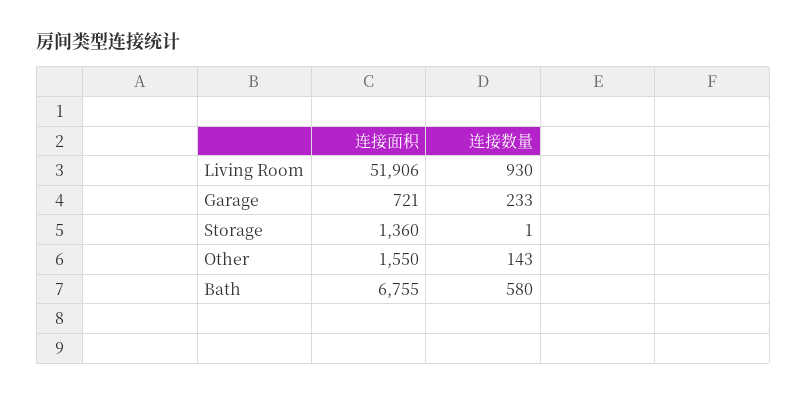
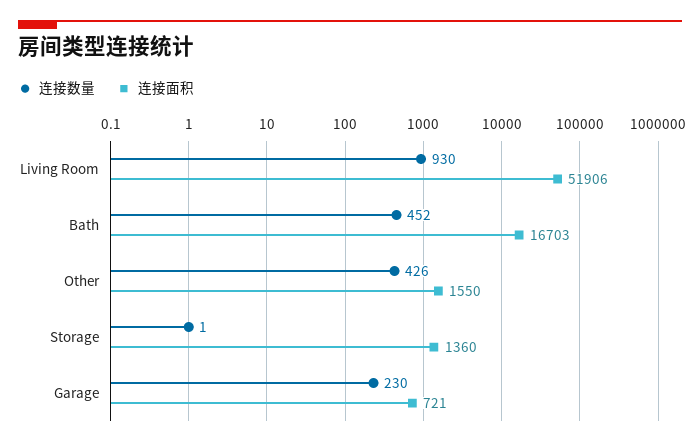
连接数量, Garage: 233 -> 230
连接数量, Other: 143 -> 426
连接面积, Bath: 6755 -> 16703
连接数量, Bath: 580 -> 452

